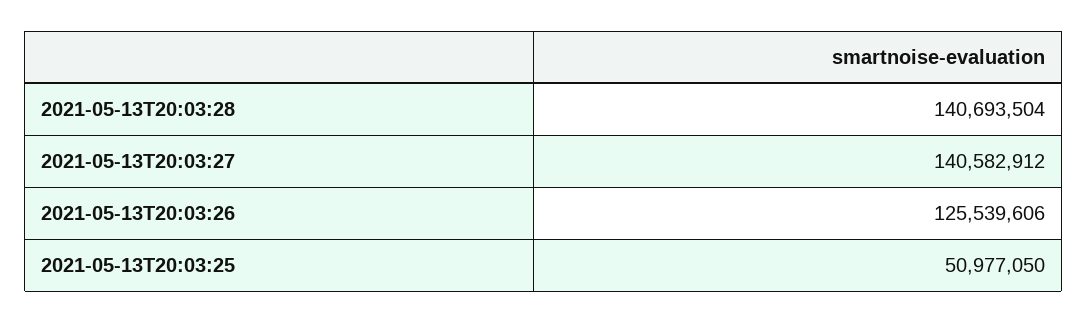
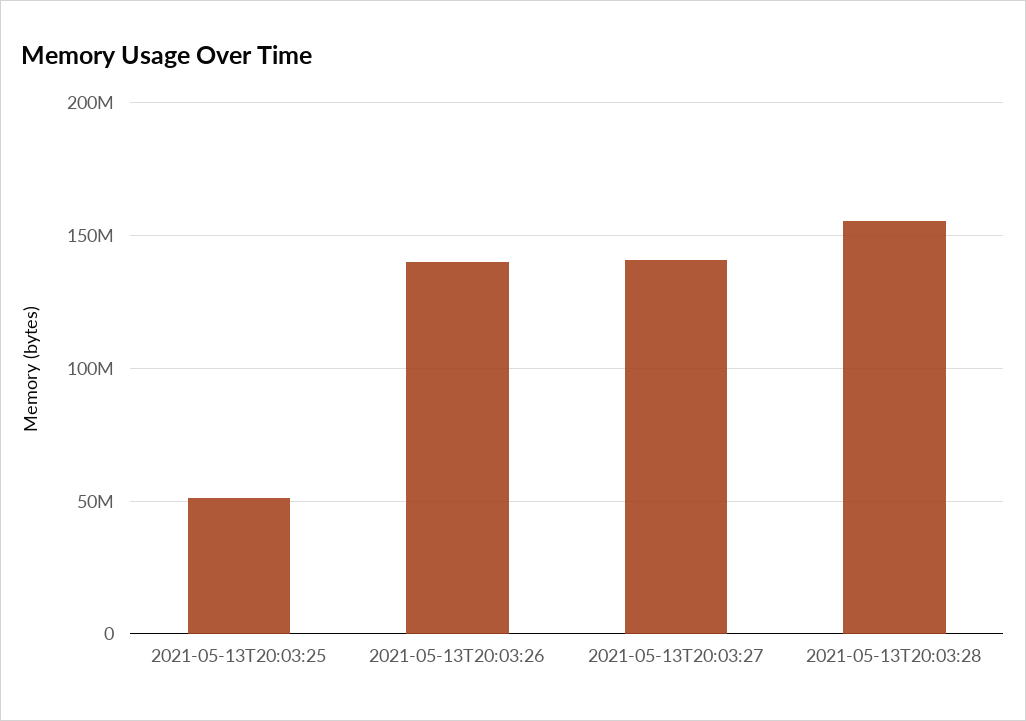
2021-05-13T20:03:28: 140693504 -> 155000000
2021-05-13T20:03:26: 125539606 -> 140000000

